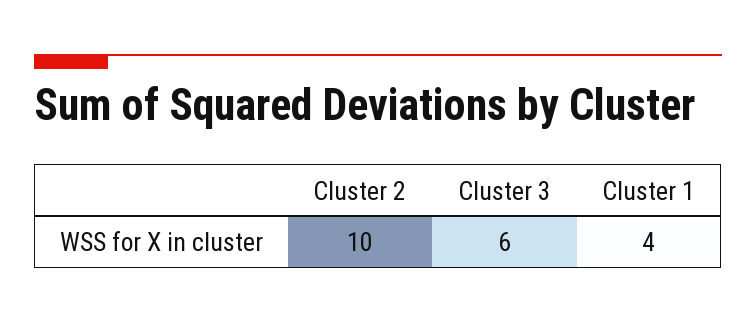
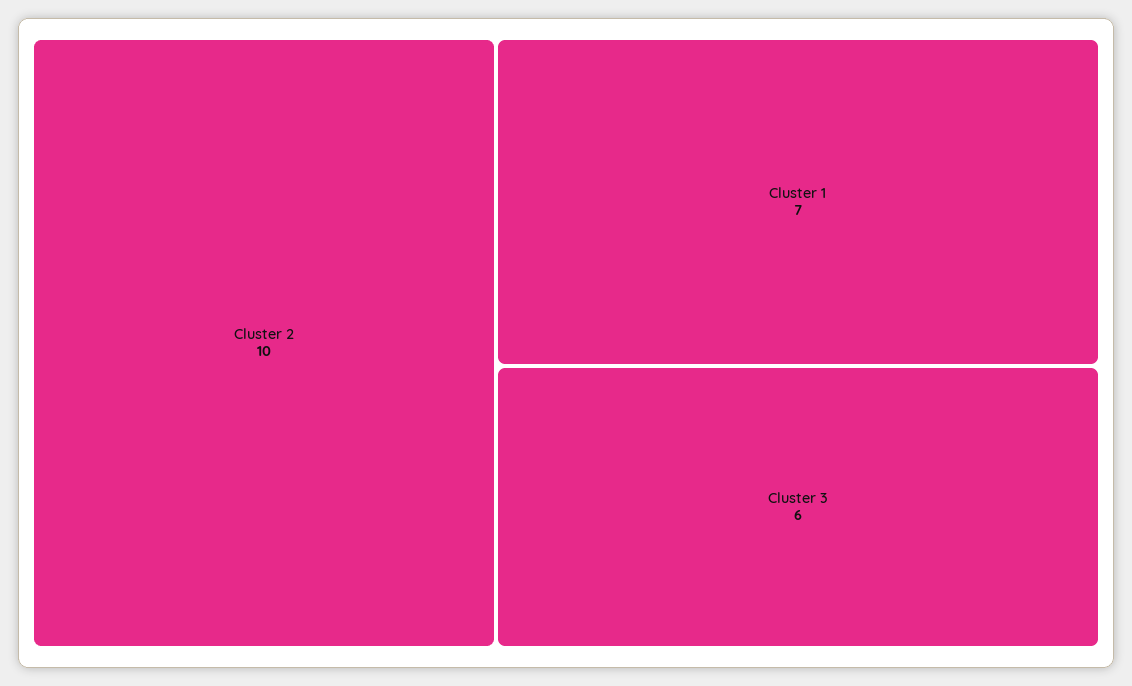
Cluster 1: 4 -> 7

